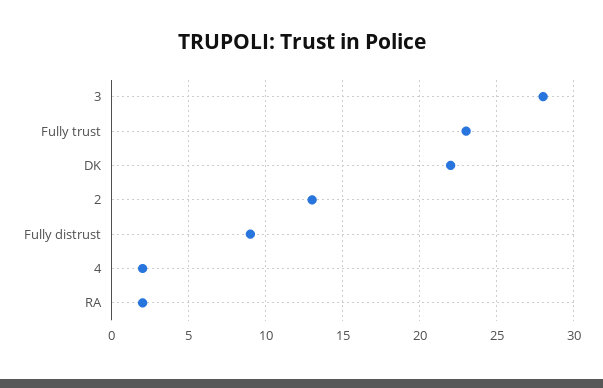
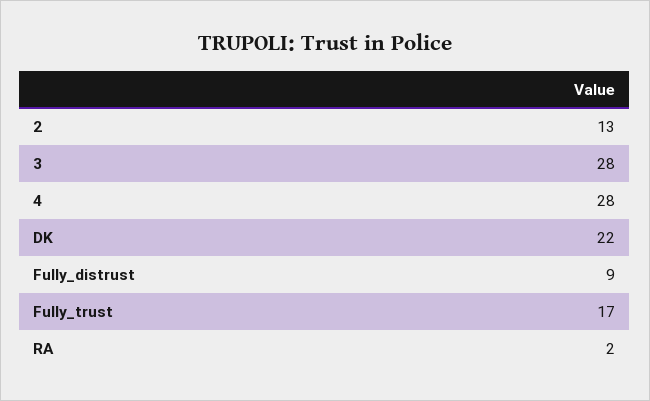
Fully trust: 23 -> 17
4: 2 -> 28

